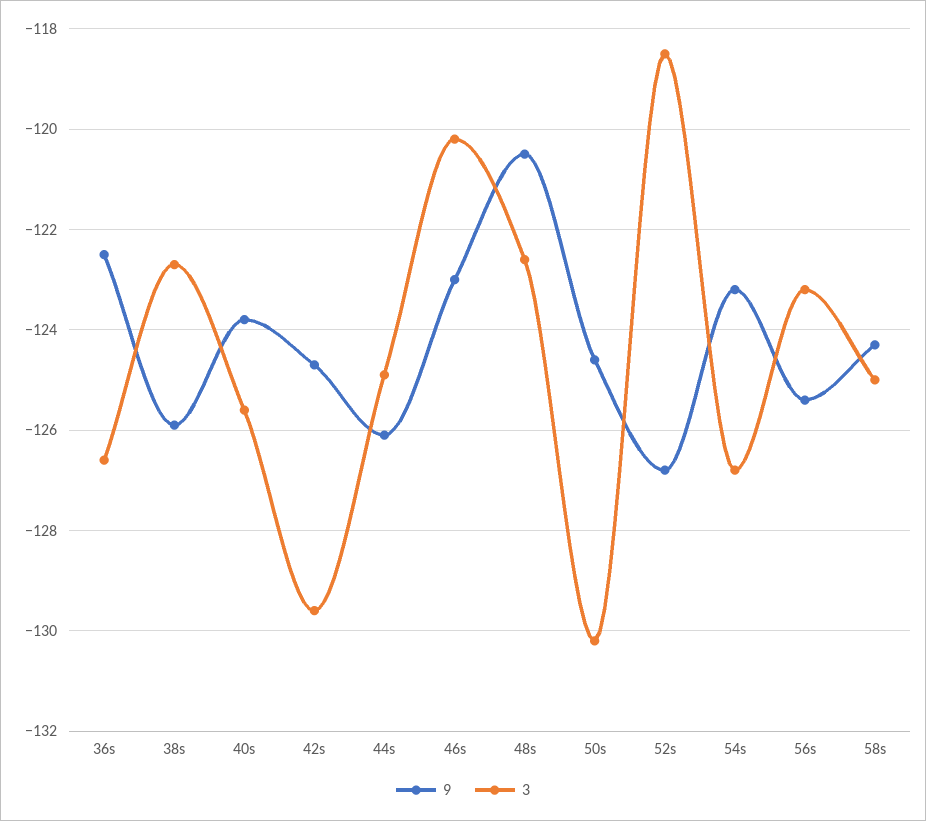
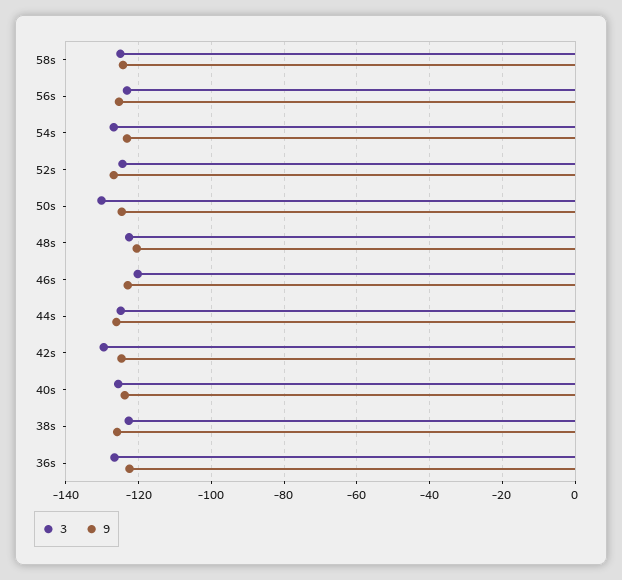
3, 52s: -118.5 -> -124

